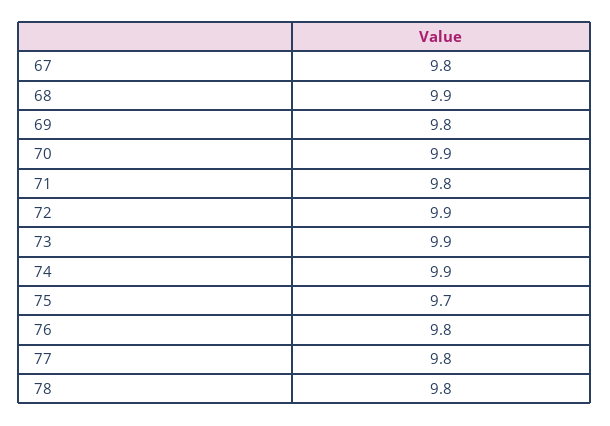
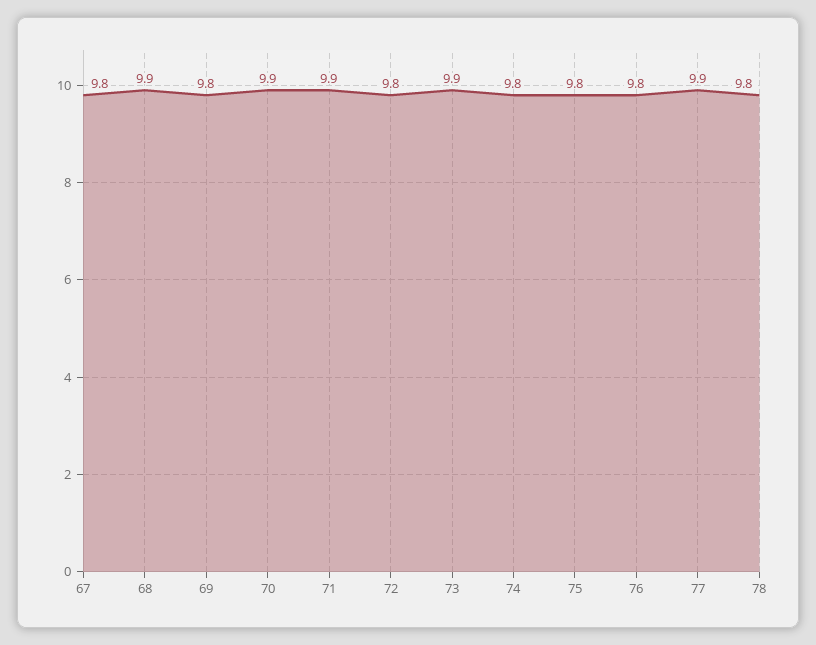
71: 9.8 -> 9.9
72: 9.9 -> 9.8
74: 9.9 -> 9.8
75: 9.7 -> 9.8
77: 9.8 -> 9.9

